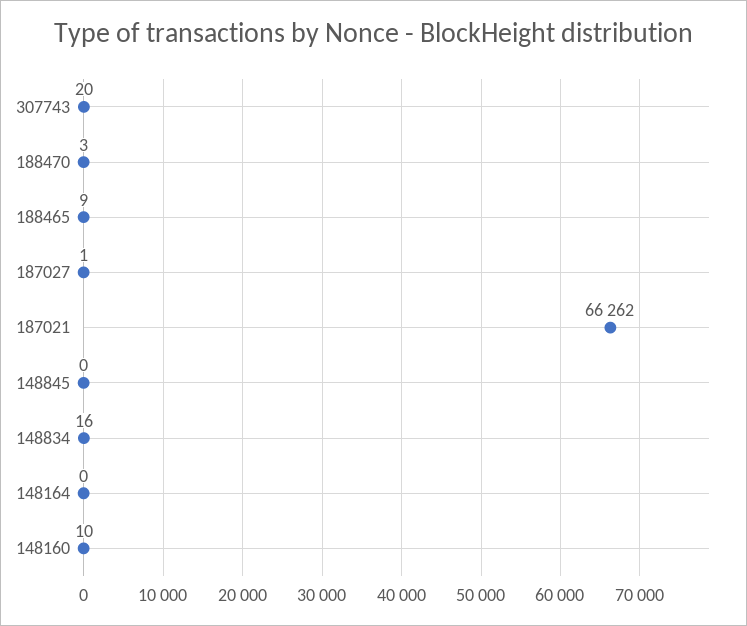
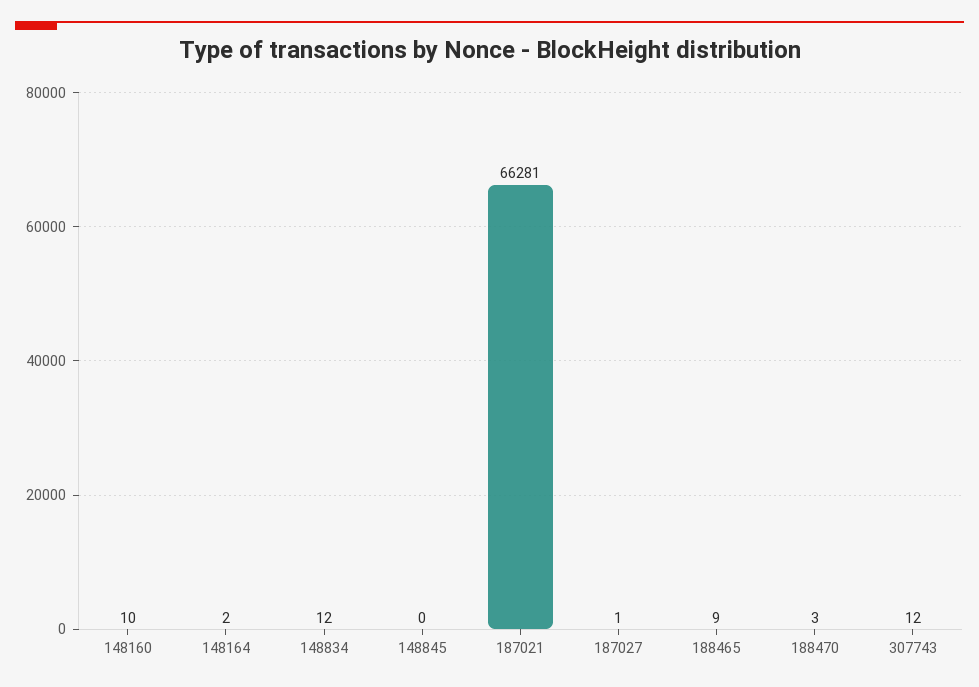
307743: 20 -> 12
187021: 66262 -> 66281
148834: 16 -> 12
148164: 0 -> 2

